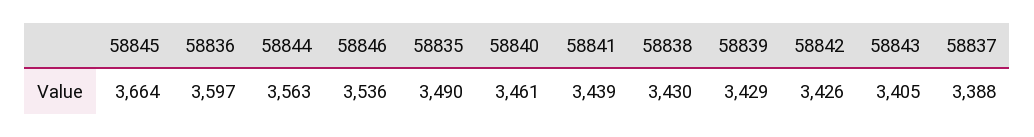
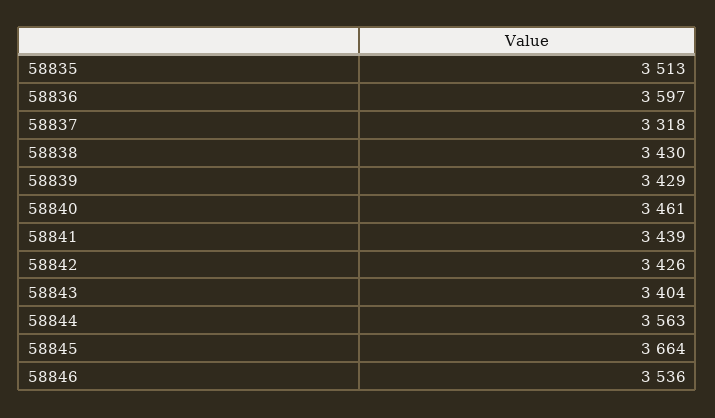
58835: 3490 -> 3513
58843: 3405 -> 3404
58837: 3388 -> 3318

